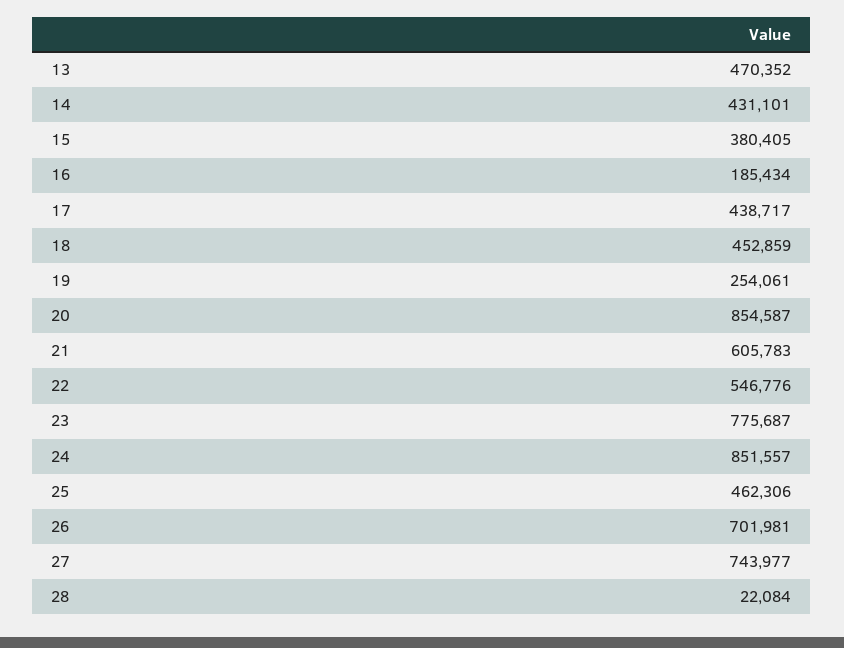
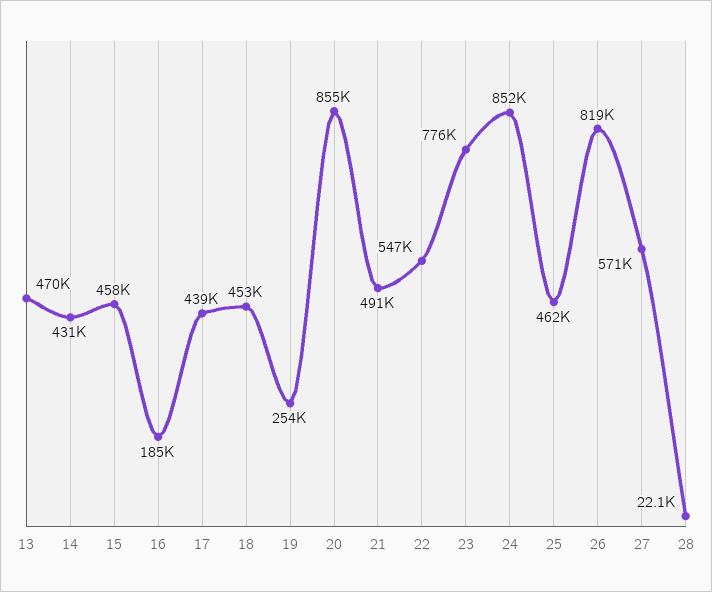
15: 380405 -> 458000
21: 605783 -> 491000
26: 701981 -> 819000
27: 743977 -> 571000

